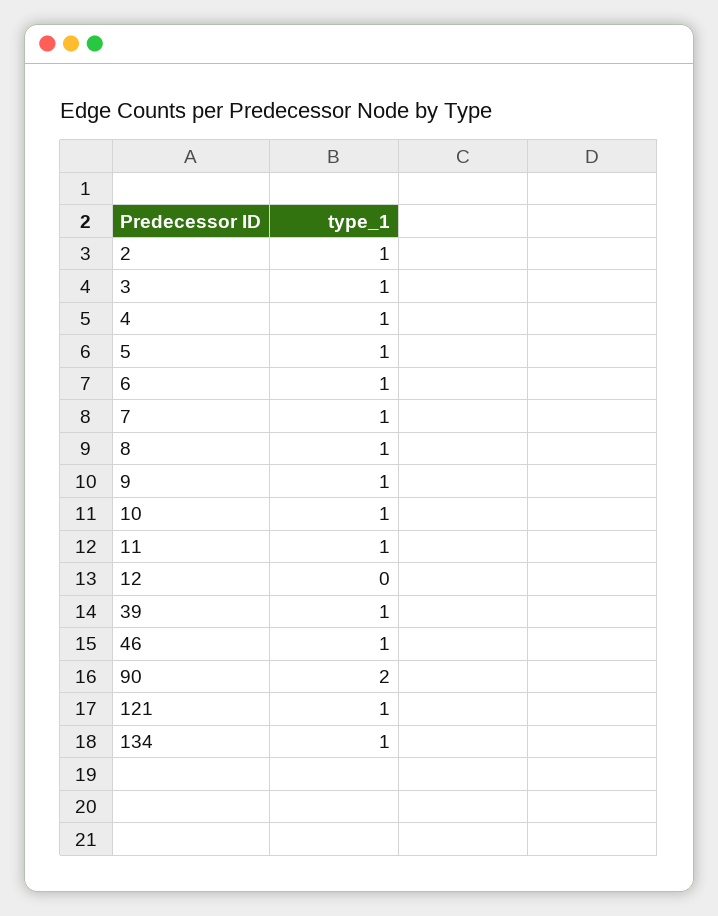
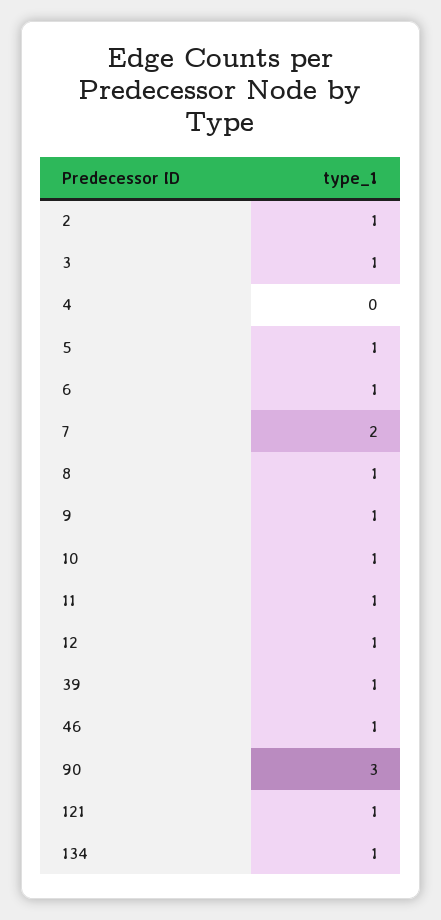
4: 1 -> 0
7: 1 -> 2
12: 0 -> 1
90: 2 -> 3

